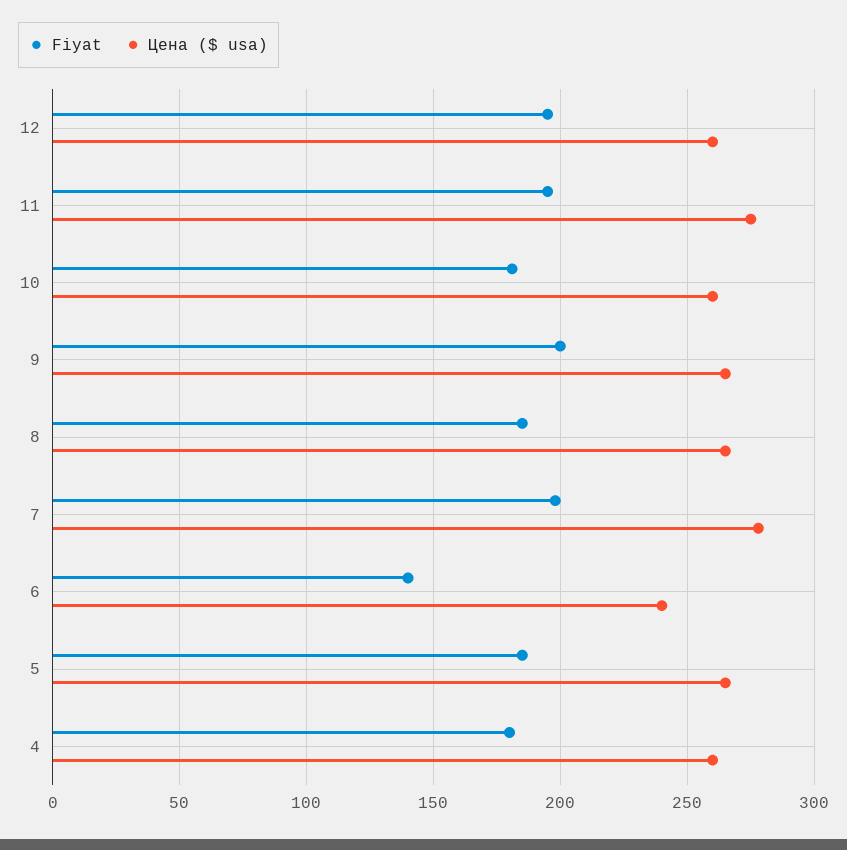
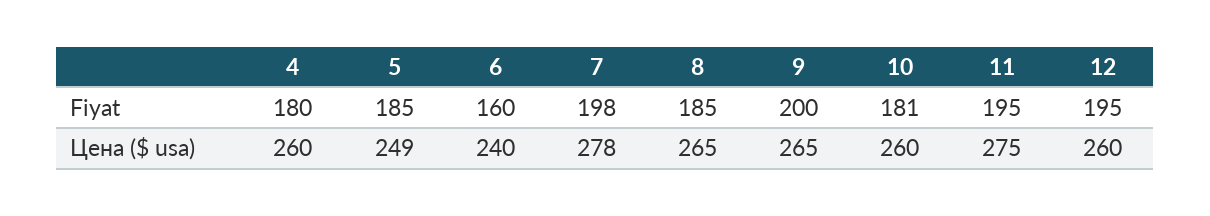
Fiyat, 6: 140 -> 160
Цена ($ usa), 5: 265 -> 249

